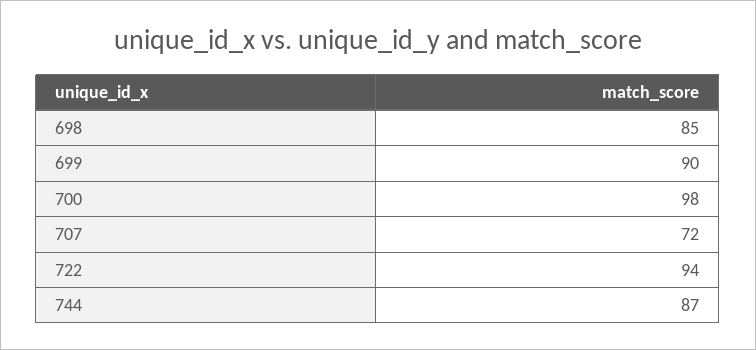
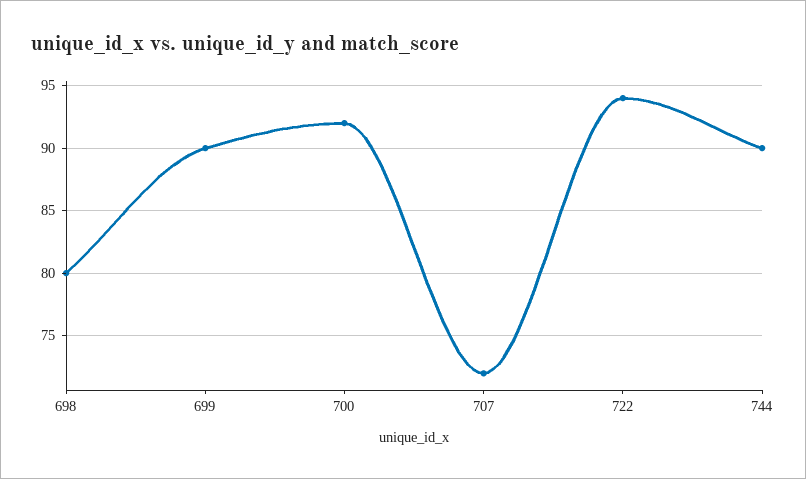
698: 85 -> 80
700: 98 -> 92
744: 87 -> 90

